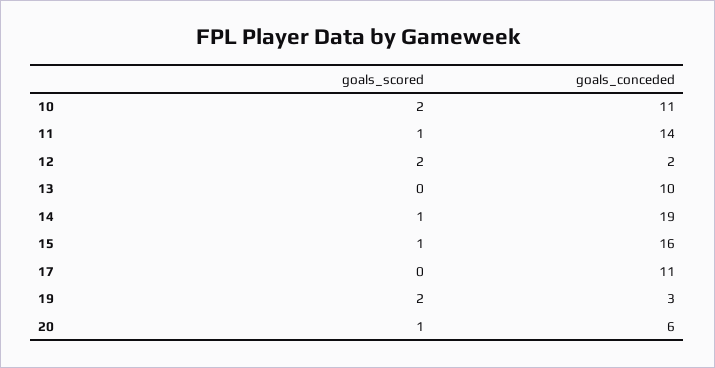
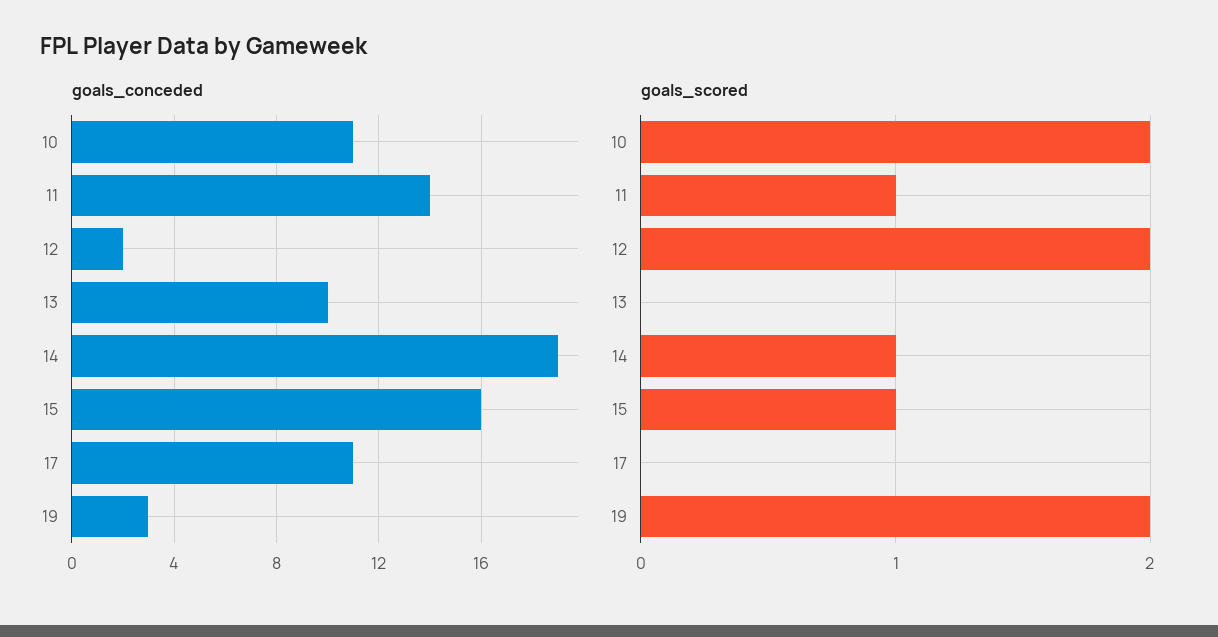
goals_scored, 20: 1 -> none
goals_conceded, 20: 6 -> none

